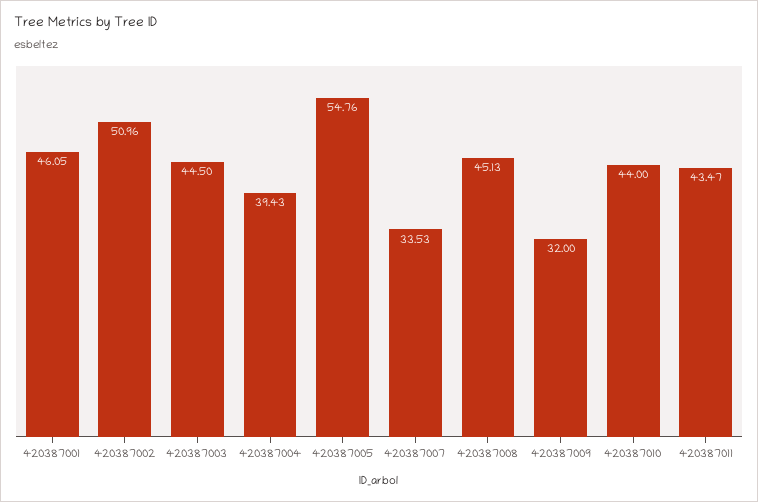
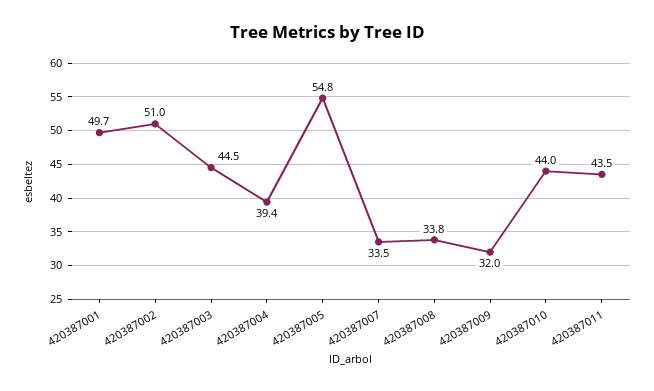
420387001: 46.05 -> 49.7
420387008: 45.13 -> 33.8

